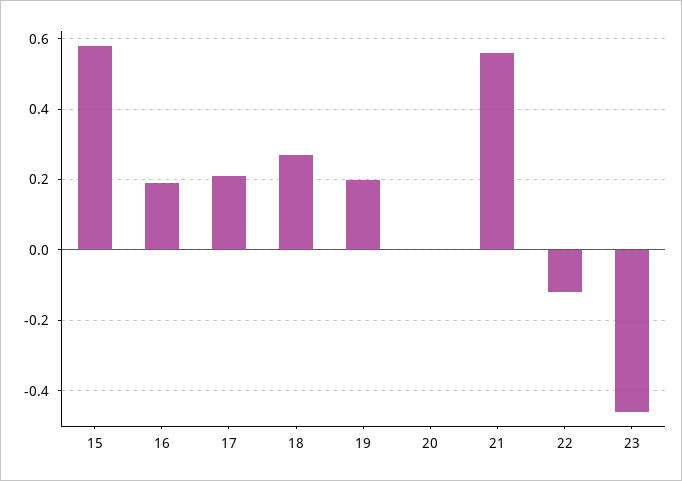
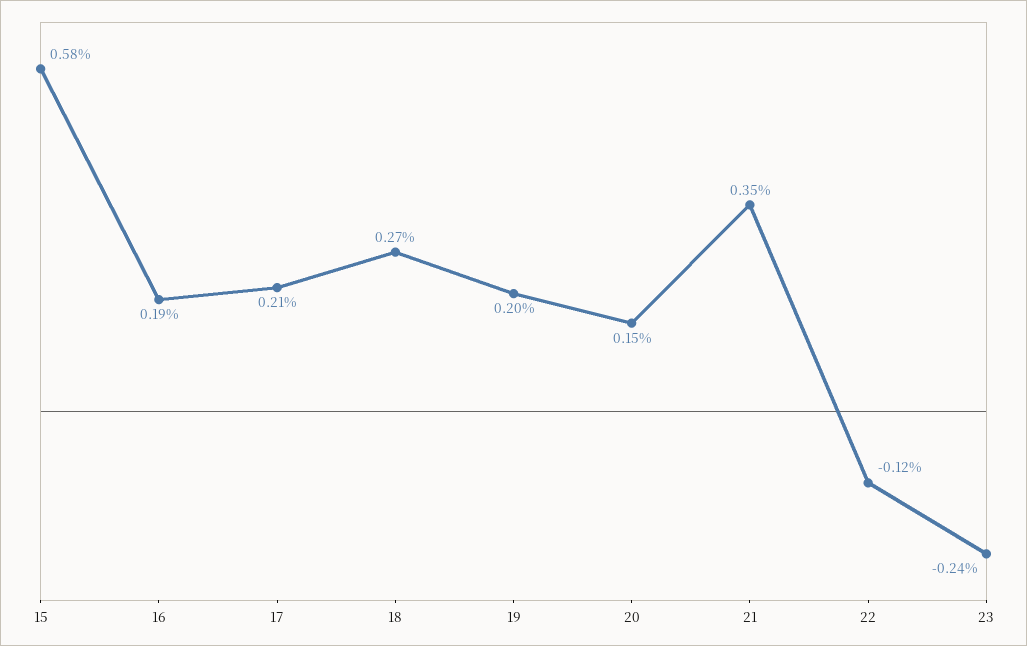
20: 0 -> 0.15
21: 0.55 -> 0.35
23: -0.45 -> -0.24

